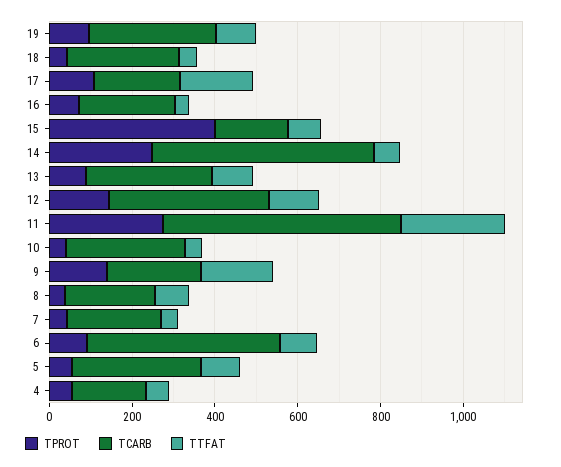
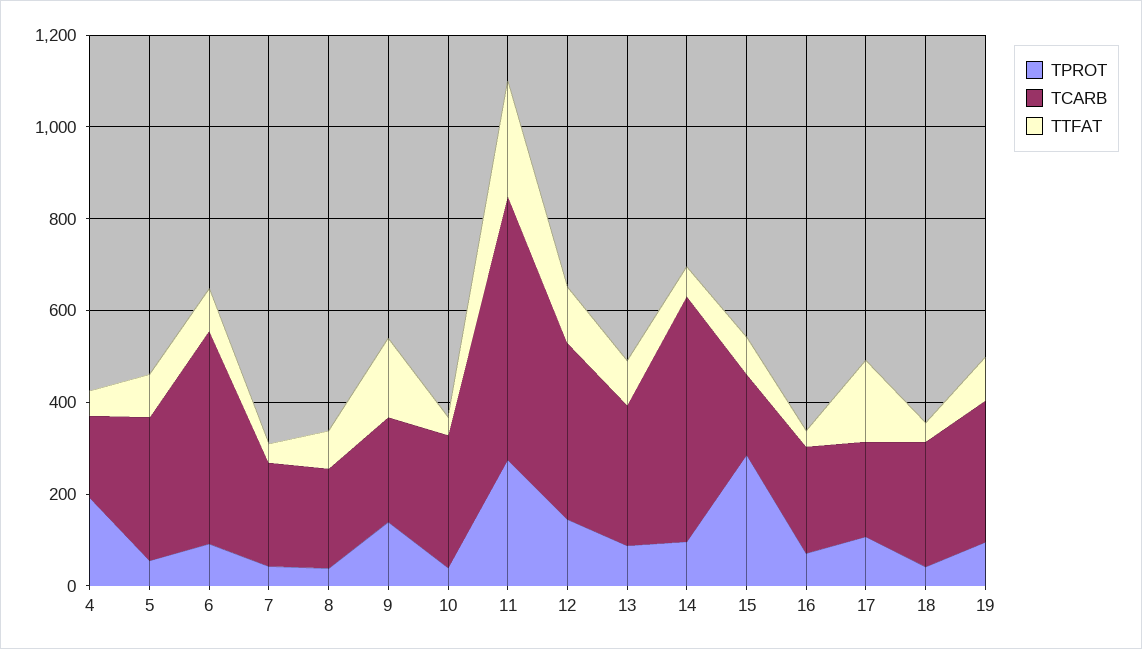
TPROT, 15: 400 -> 300
TPROT, 14: 250 -> 100
TPROT, 4: 50 -> 200

